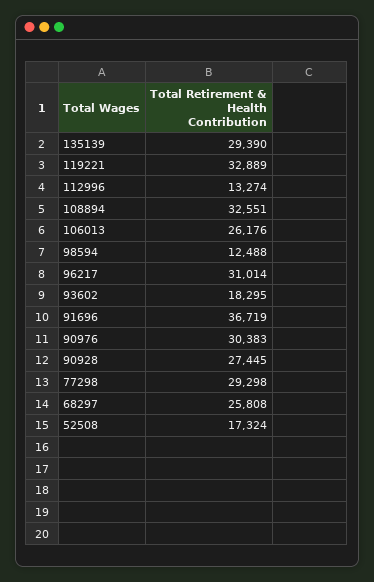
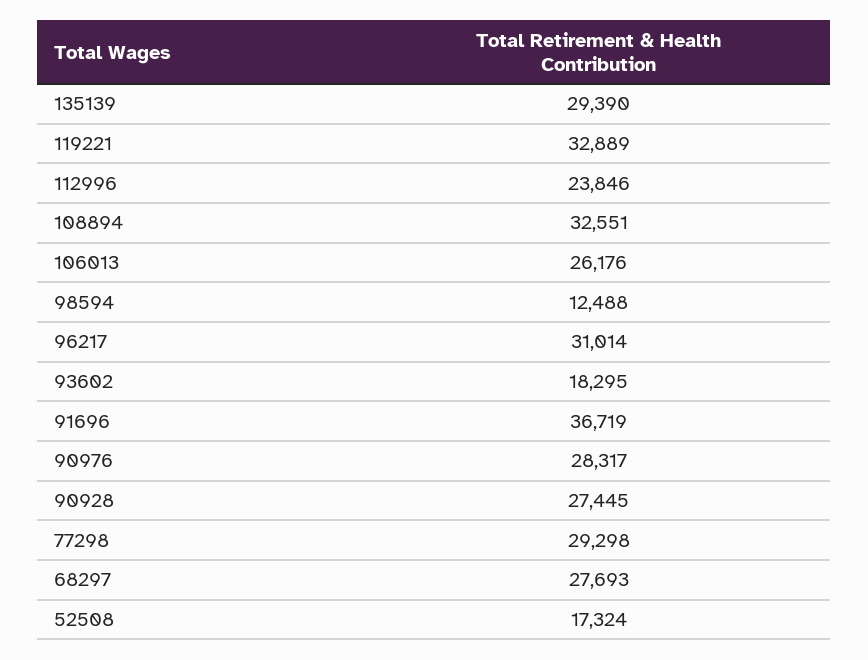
112996: 13274 -> 23846
90976: 30383 -> 28317
68297: 25808 -> 27693

